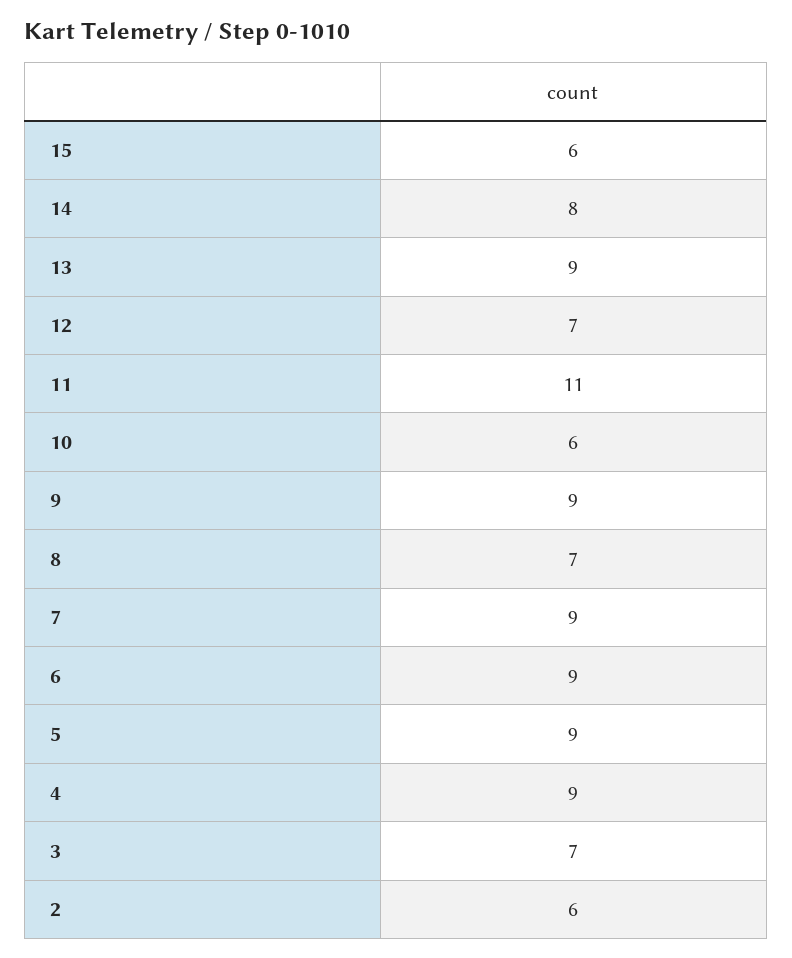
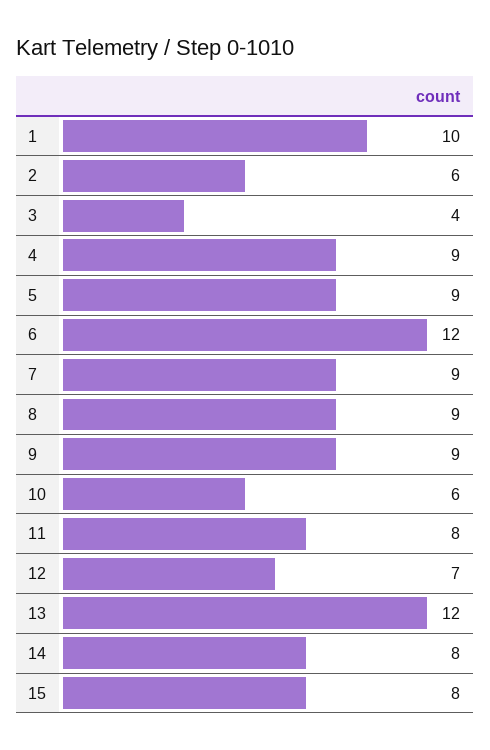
15: 6 -> 8
13: 9 -> 12
11: 11 -> 8
8: 7 -> 9
6: 9 -> 12
3: 7 -> 4
1: none -> 10

